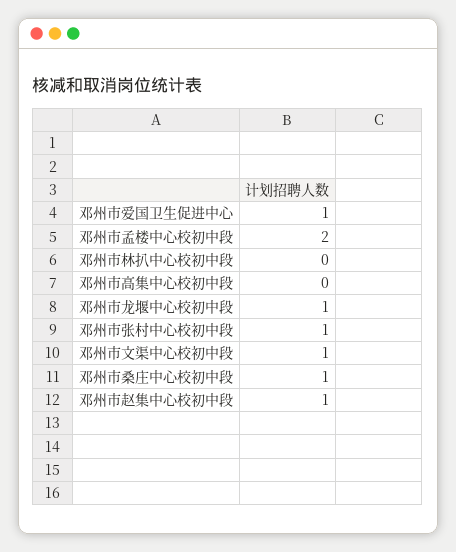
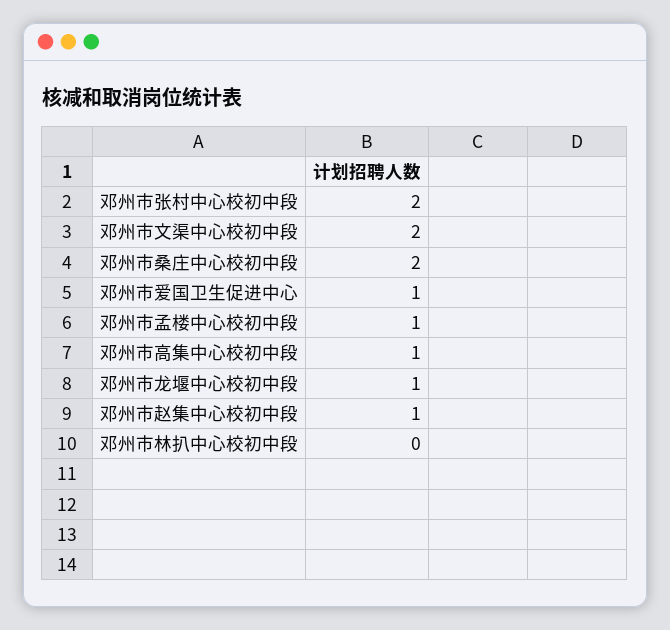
邓州市孟楼中心校初中段: 2 -> 1
邓州市高集中心校初中段: 0 -> 1
邓州市张村中心校初中段: 1 -> 2
邓州市文渠中心校初中段: 1 -> 2
邓州市桑庄中心校初中段: 1 -> 2

